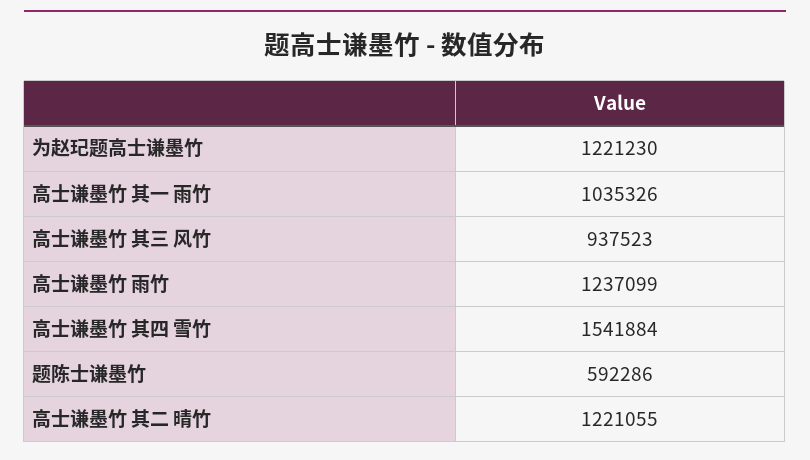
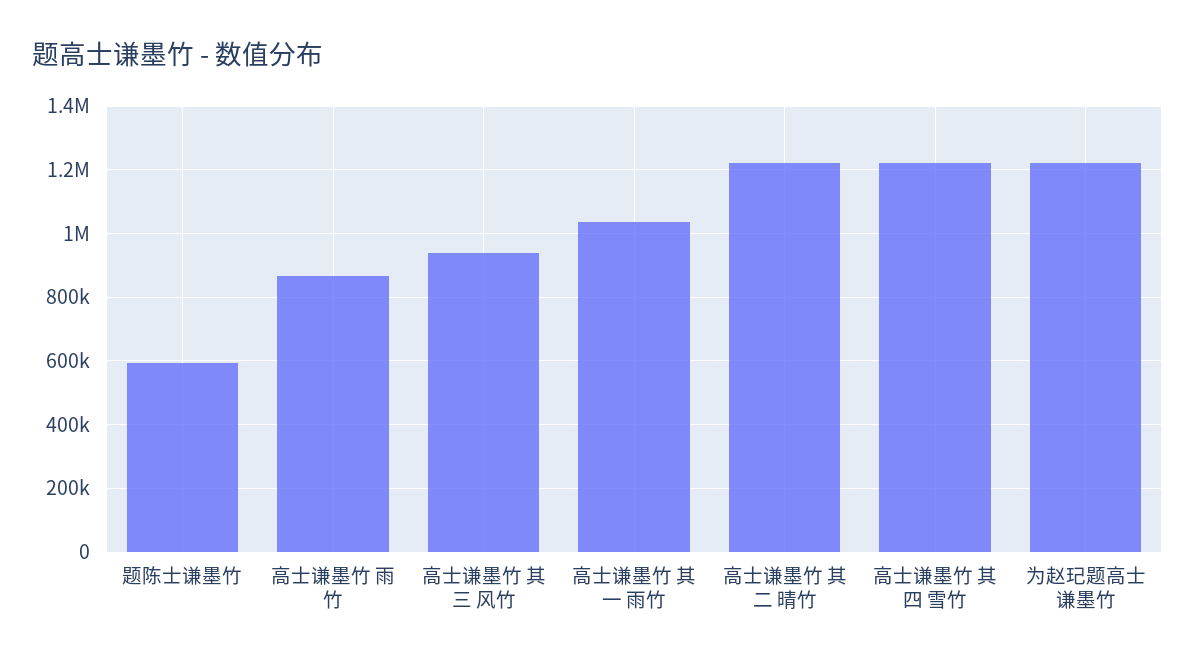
高士谦墨竹 雨竹: 1237099 -> 860000
高士谦墨竹 其四 雪竹: 1541884 -> 1220000

